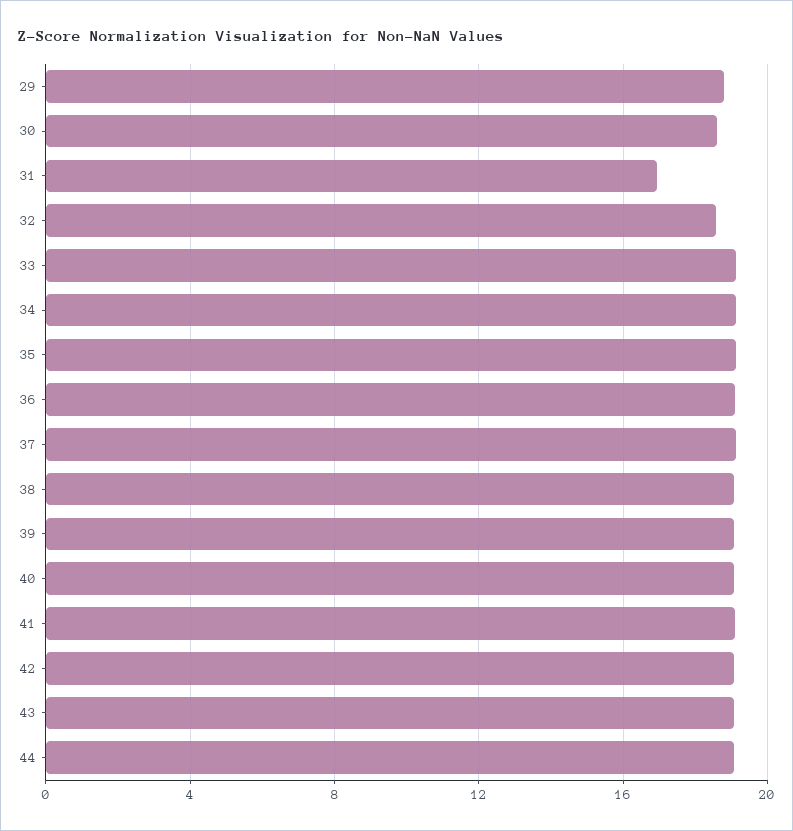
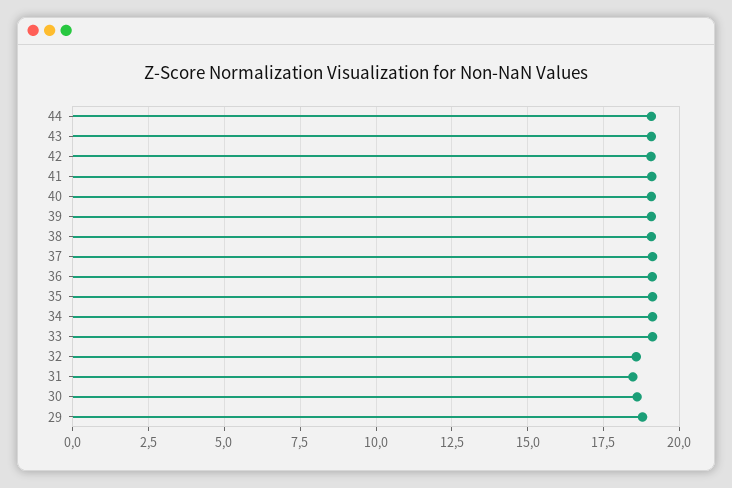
31: 17 -> 18.5

